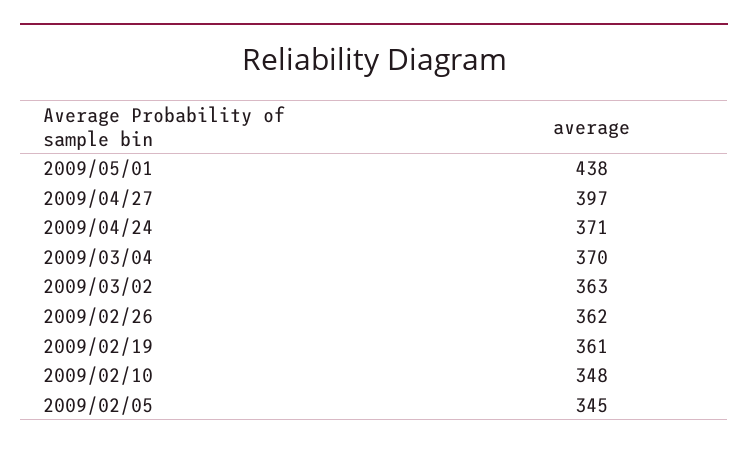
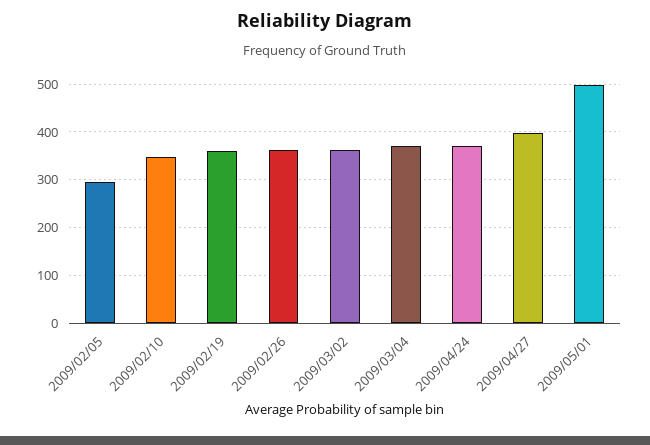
2009/05/01: 438 -> 500
2009/02/05: 345 -> 300

